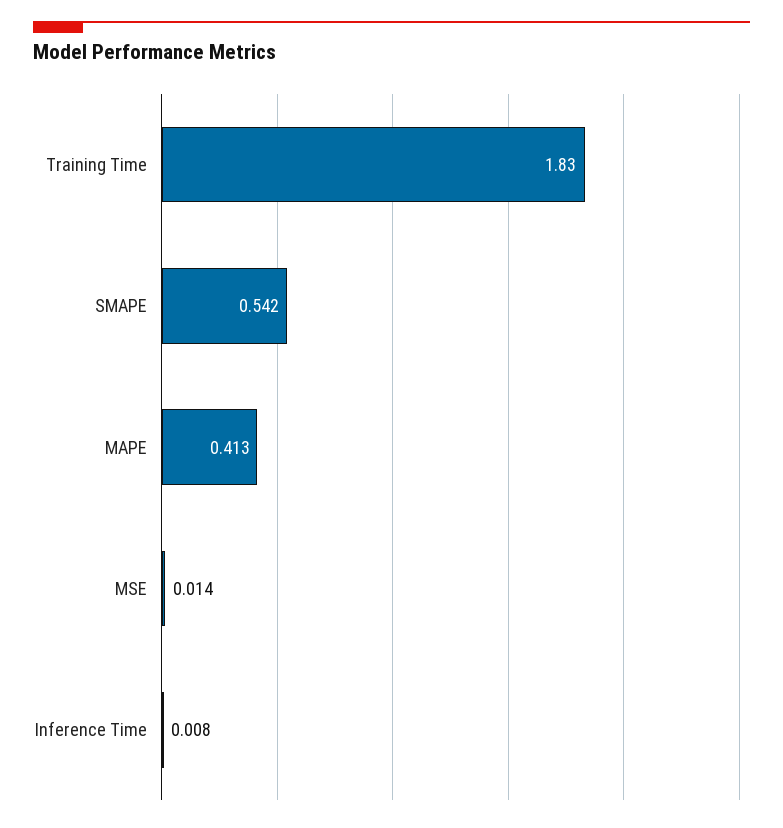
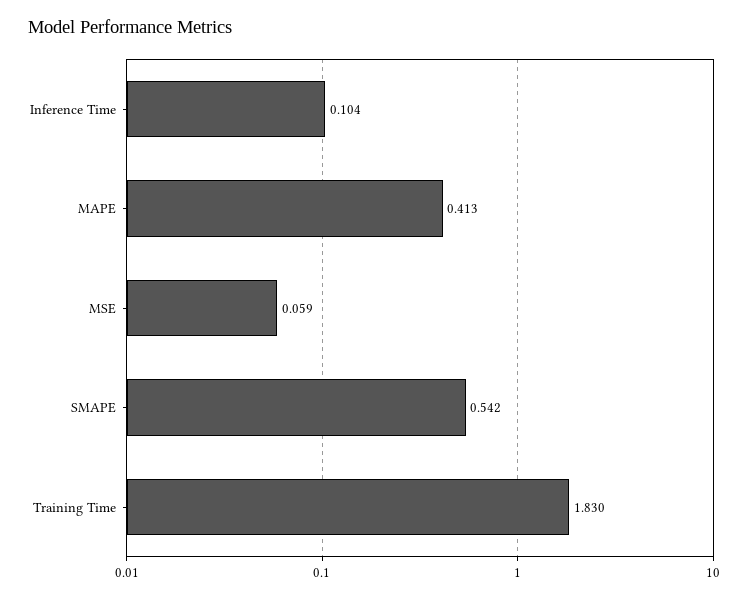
MSE: 0.014 -> 0.059
Inference Time: 0.008 -> 0.104

